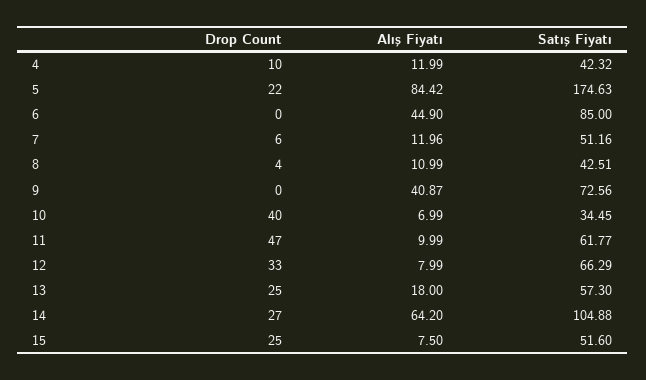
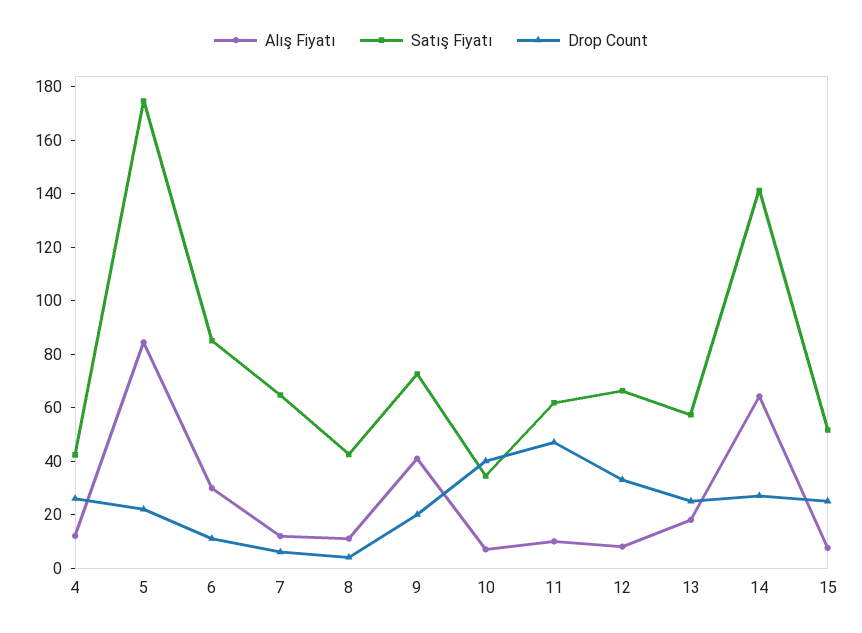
Drop Count, 4: 10 -> 25
Drop Count, 6: 0 -> 10
Alış Fiyatı, 6: 44.9 -> 30
Satış Fiyatı, 7: 51.16 -> 65
Drop Count, 9: 0 -> 20
Satış Fiyatı, 14: 104.88 -> 140

